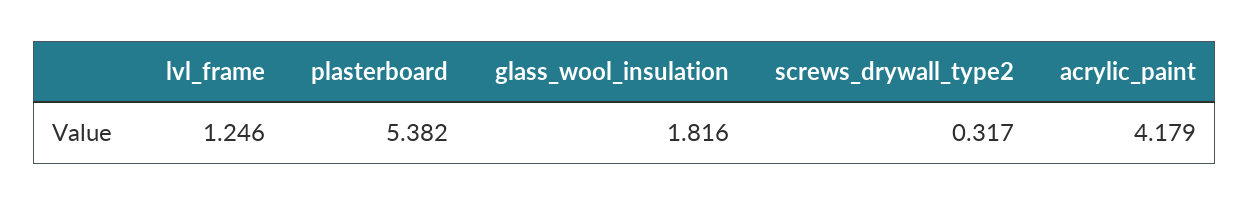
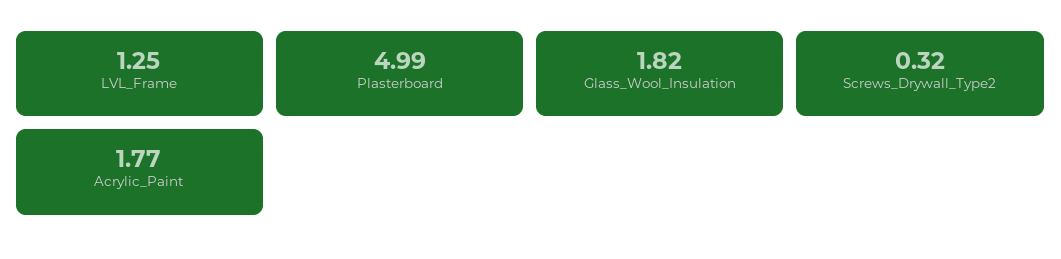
plasterboard: 5.382 -> 4.99
acrylic_paint: 4.179 -> 1.77

